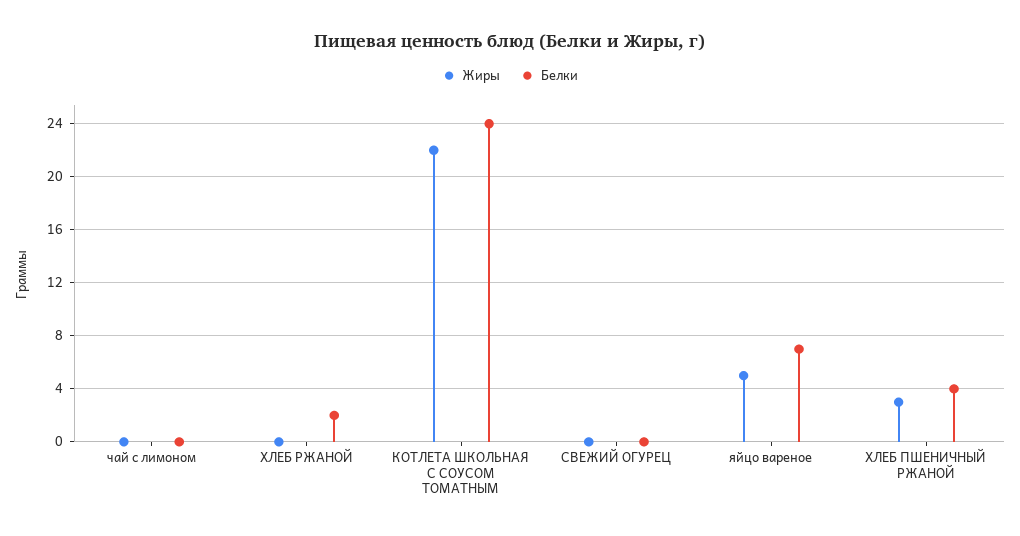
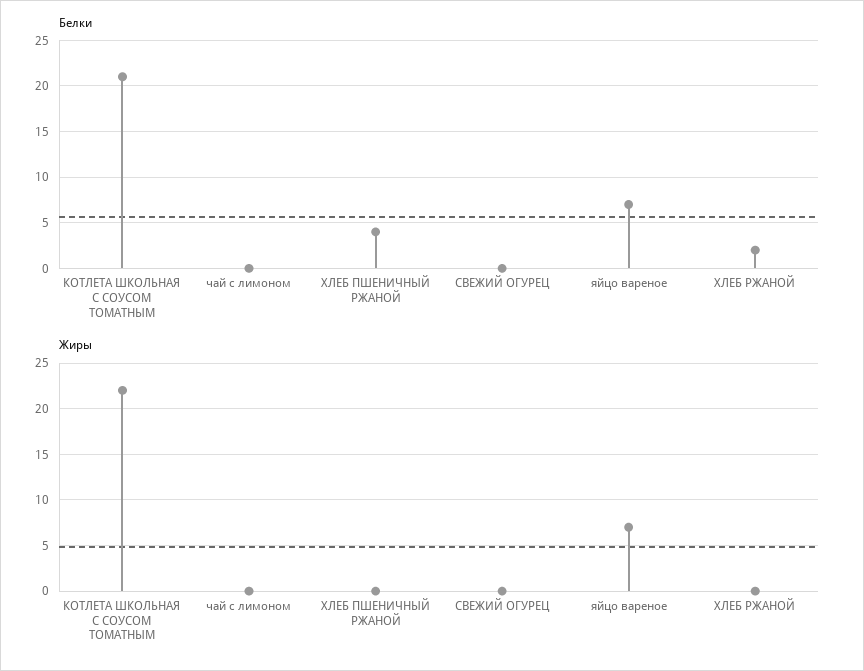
Белки, КОТЛЕТА ШКОЛЬНАЯ С СОУСОМ ТОМАТНЫМ: 24 -> 21
Жиры, яйцо вареное: 5 -> 7
Жиры, ХЛЕБ ПШЕНИЧНЫЙ РЖАНОЙ: 3 -> 0

